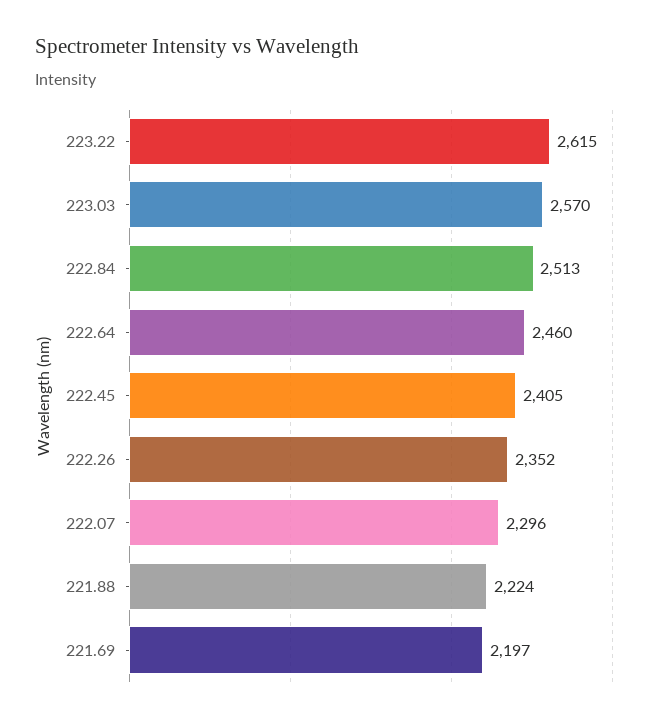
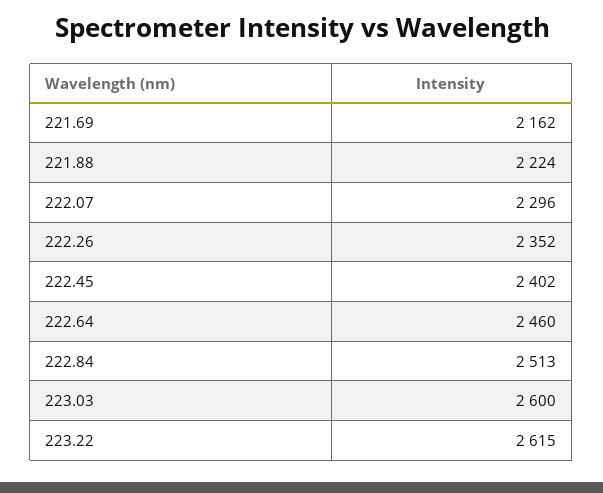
223.03: 2570 -> 2600
222.45: 2405 -> 2402
221.69: 2197 -> 2162

